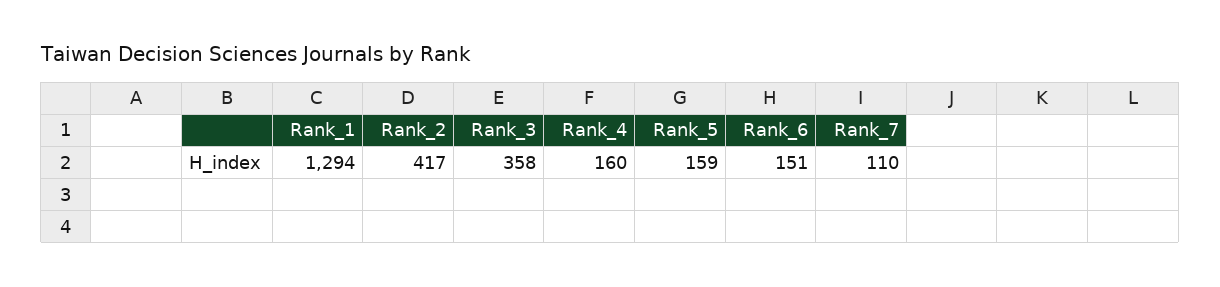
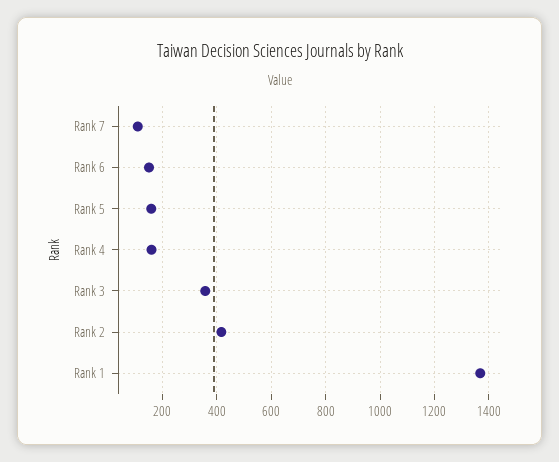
Rank_1: 1294 -> 1375

